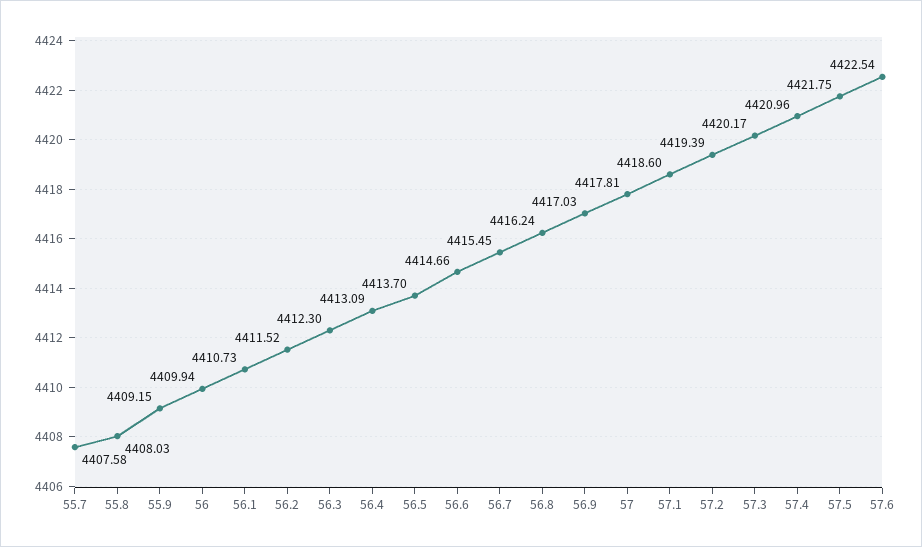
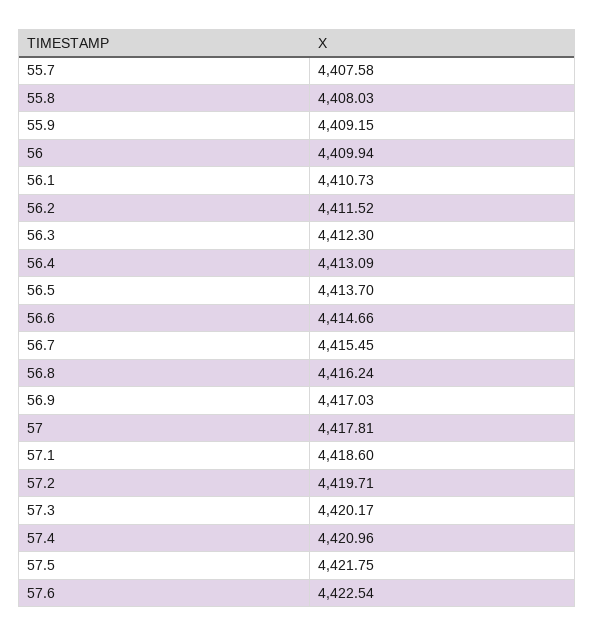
57.2: 4419.39 -> 4419.71

